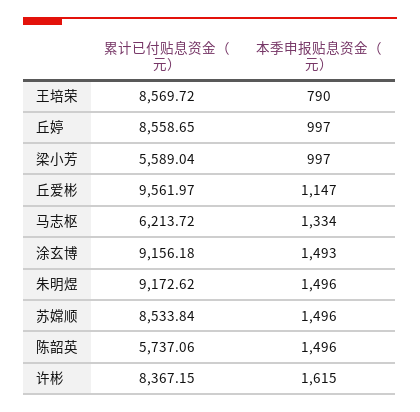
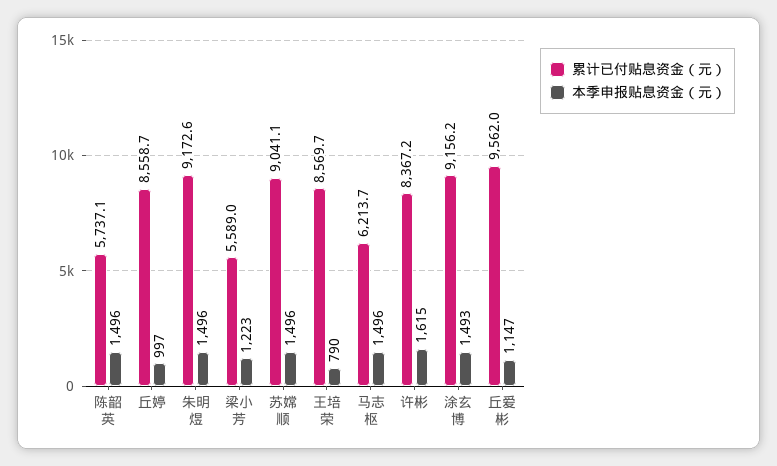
本季申报贴息资金（元）, 梁小芳: 997 -> 1223
本季申报贴息资金（元）, 马志枢: 1334 -> 1496
累计已付贴息资金（元）, 苏嫦顺: 8533.84 -> 9041.1

